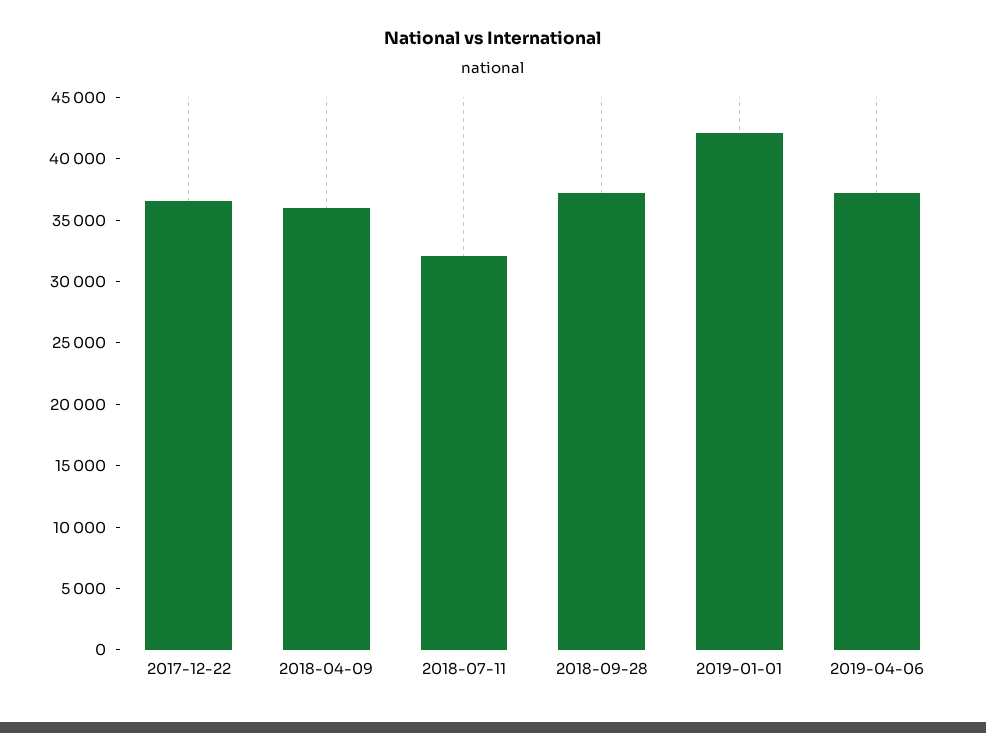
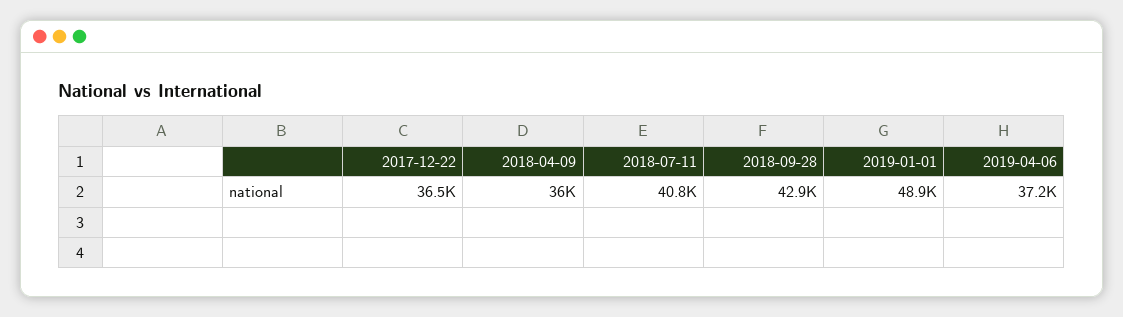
2018-07-11: 32000 -> 40800
2018-09-28: 37000 -> 42900
2019-01-01: 42000 -> 48900

